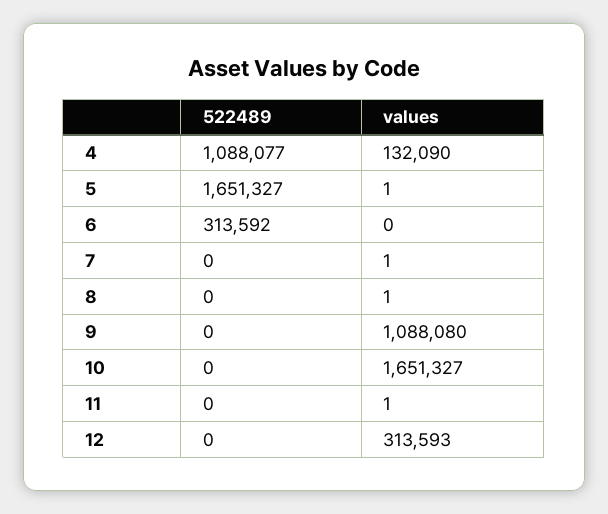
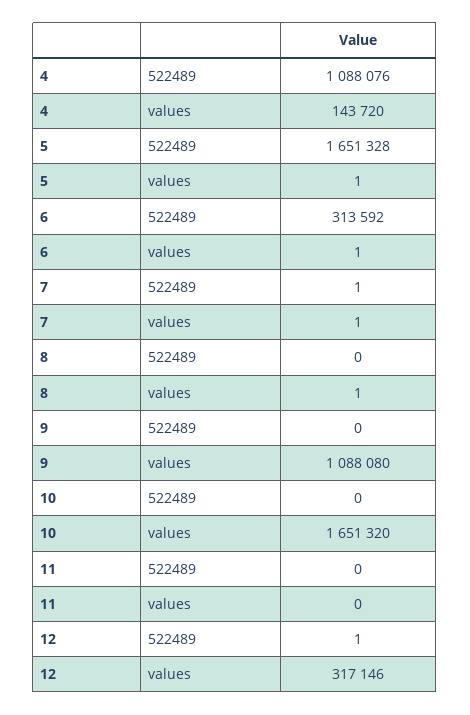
522489, 4: 1088077 -> 1088076
values, 4: 132090 -> 143720
522489, 5: 1651327 -> 1651328
values, 6: 0 -> 1
522489, 7: 0 -> 1
values, 10: 1651327 -> 1651320
values, 11: 1 -> 0
522489, 12: 0 -> 1
values, 12: 313593 -> 317146

